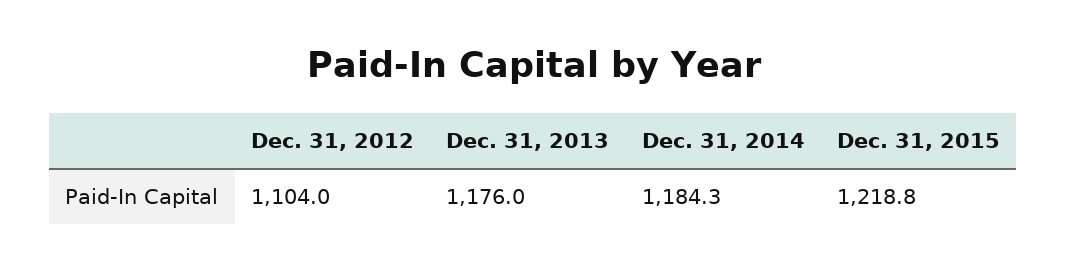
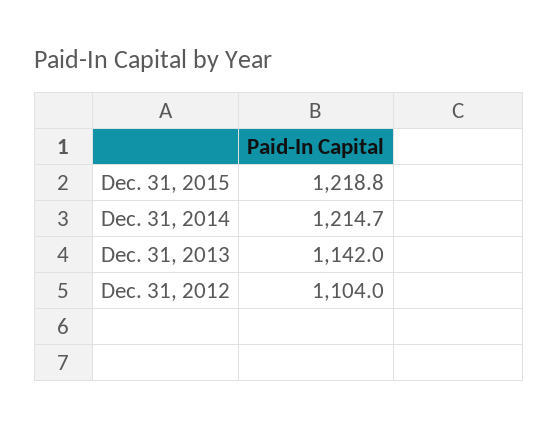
Dec. 31, 2013: 1176 -> 1142
Dec. 31, 2014: 1184.3 -> 1214.7

